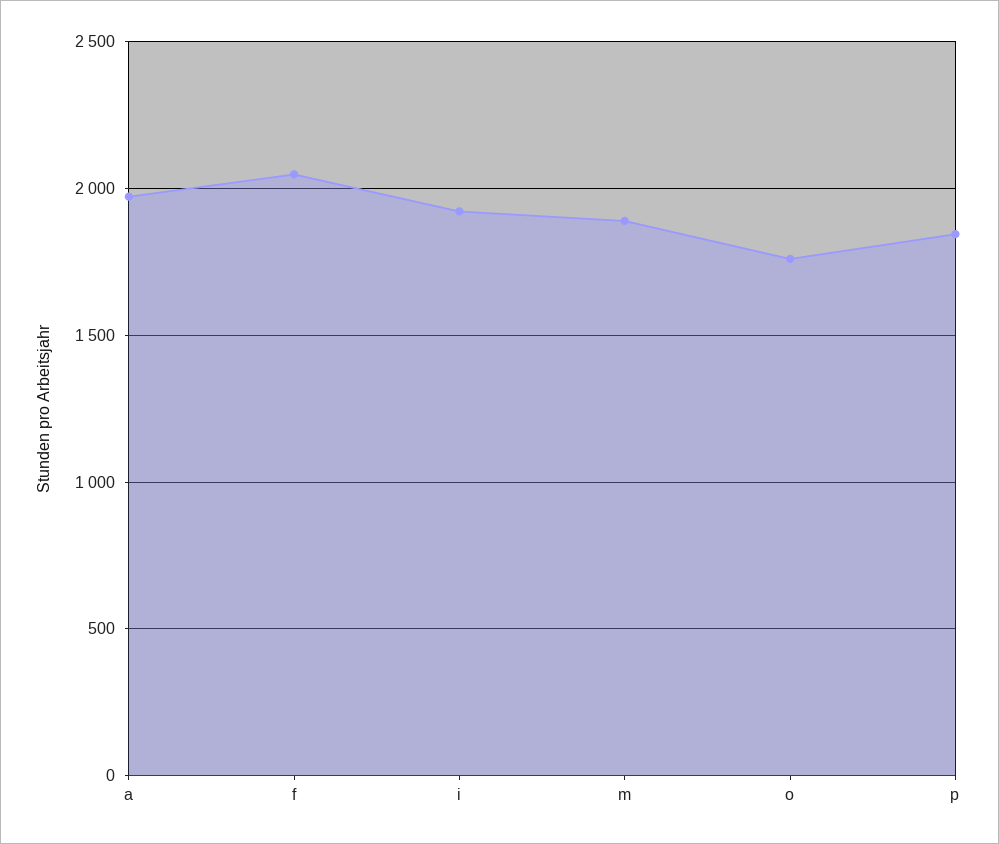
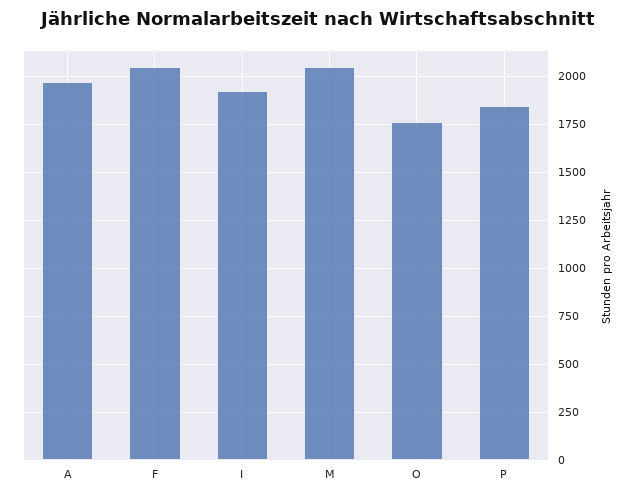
m: 1900 -> 2050

